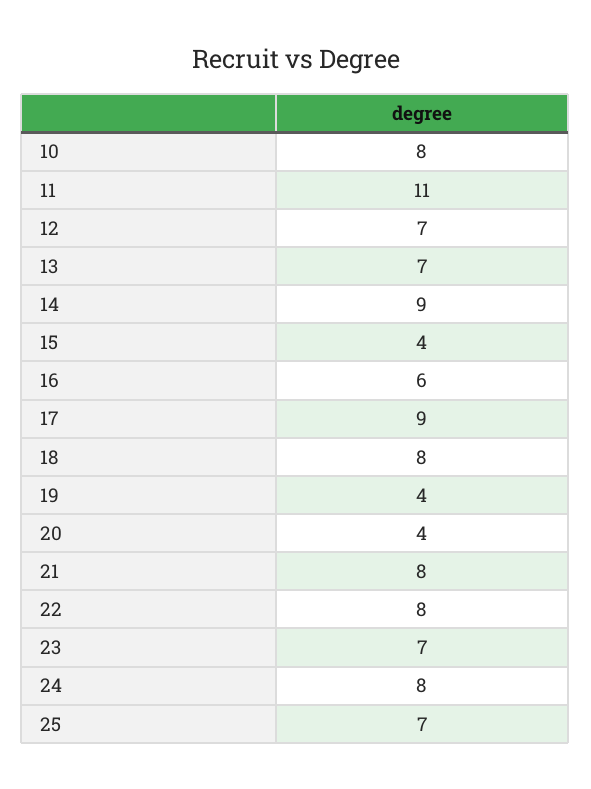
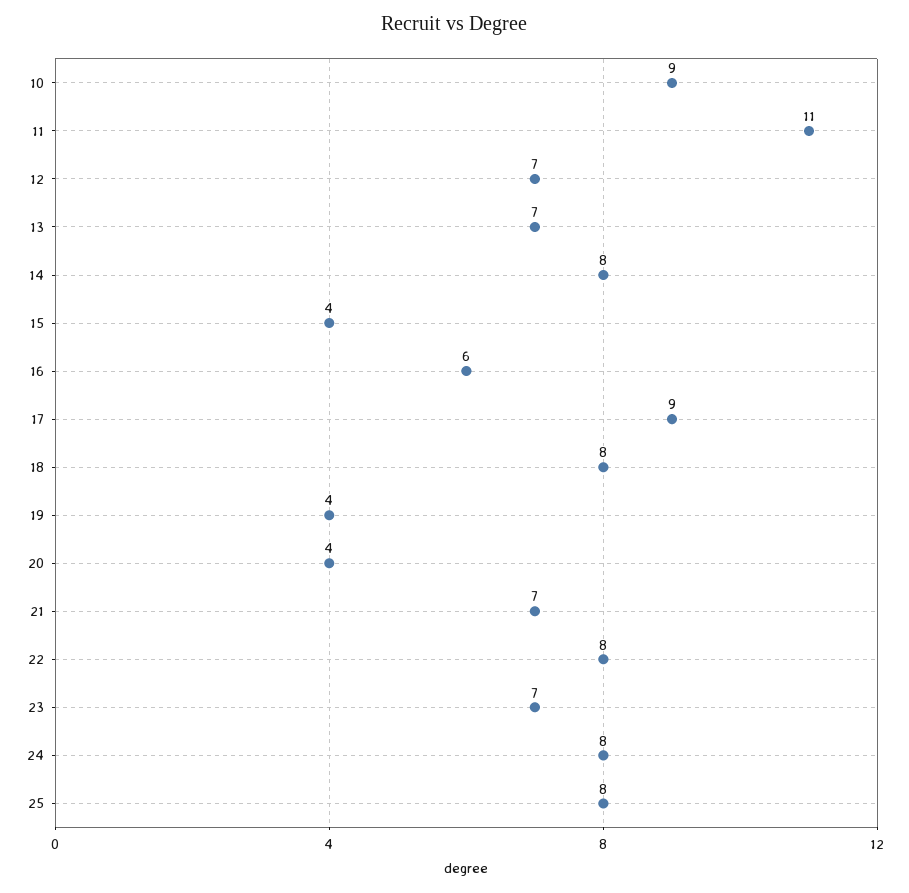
10: 8 -> 9
14: 9 -> 8
21: 8 -> 7
25: 7 -> 8

